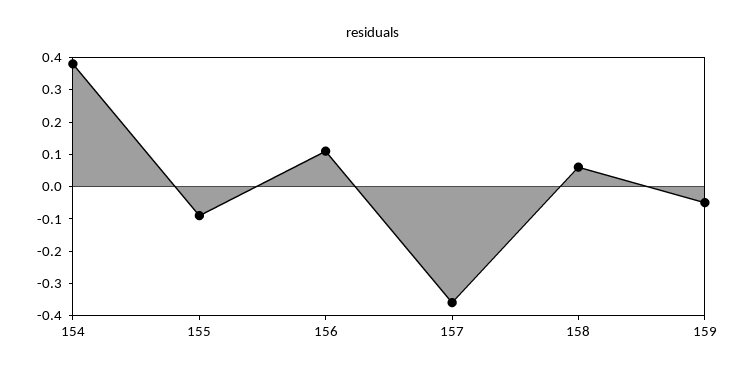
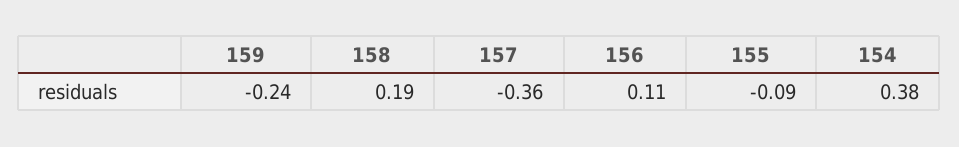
158: 0.05 -> 0.19
159: -0.05 -> -0.24

